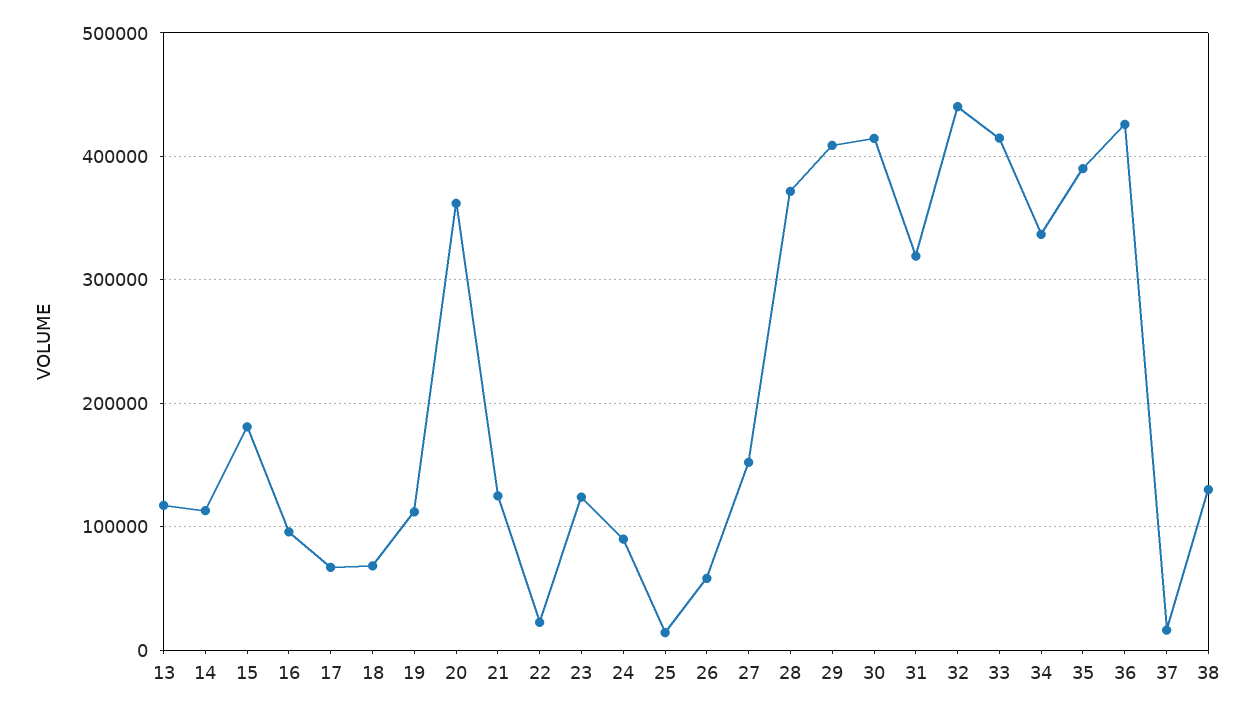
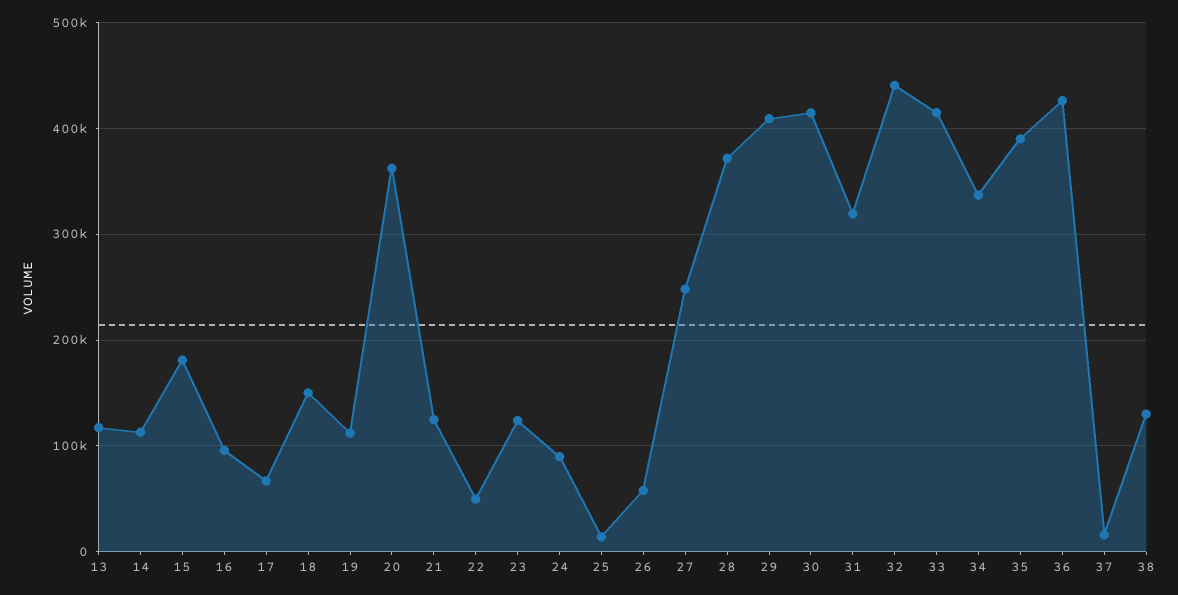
18: 70000 -> 150000
22: 20000 -> 50000
27: 150000 -> 250000

